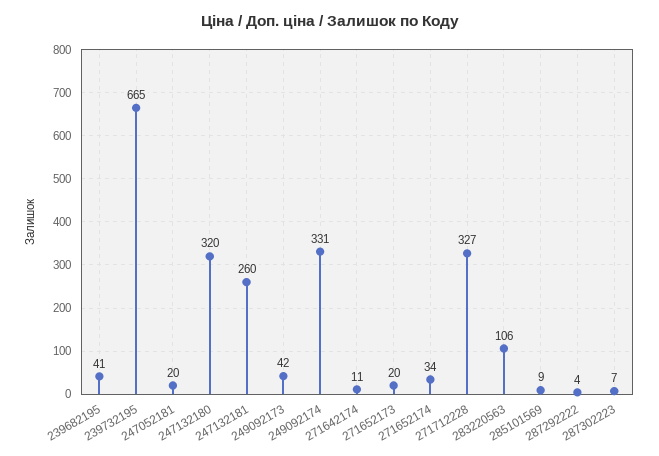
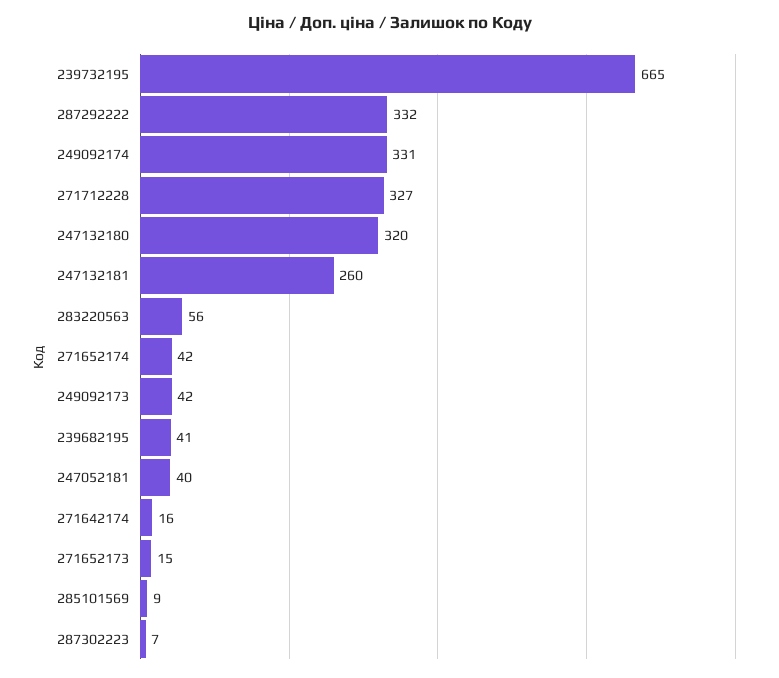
247052181: 20 -> 40
271642174: 11 -> 16
271652173: 20 -> 15
271652174: 34 -> 42
283220563: 106 -> 56
287292222: 4 -> 332

